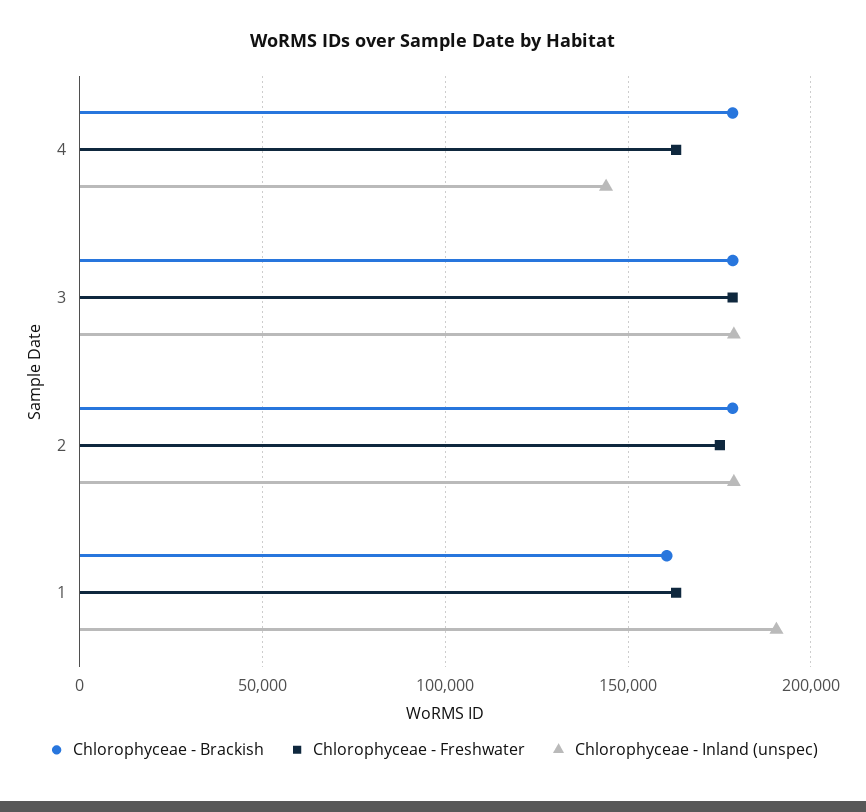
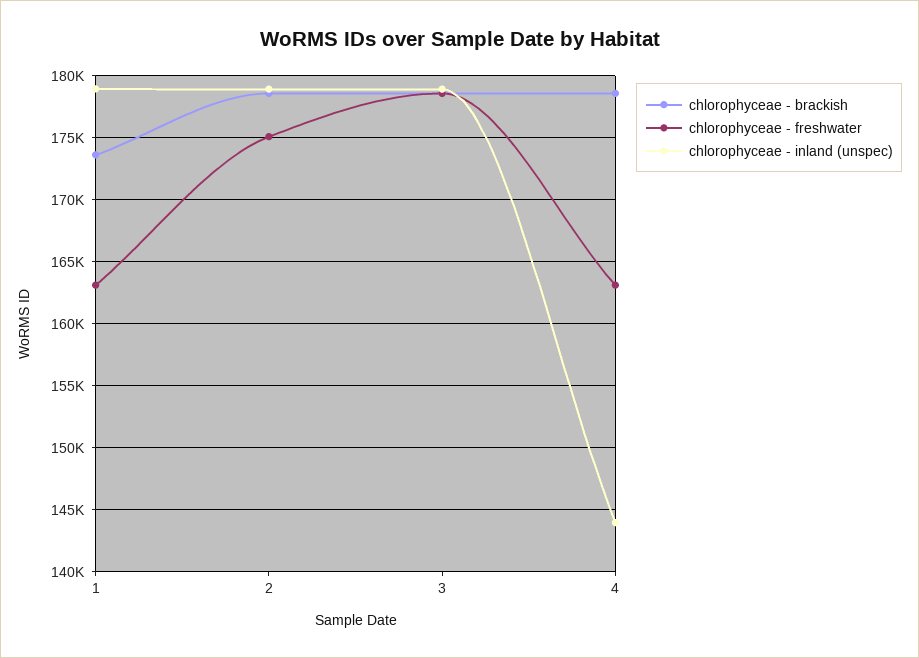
Chlorophyceae - Brackish, 1: 160000 -> 173500
Chlorophyceae - Inland (unspec), 1: 190000 -> 179000

